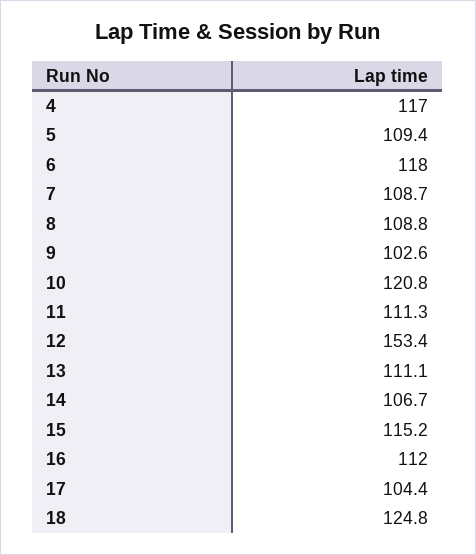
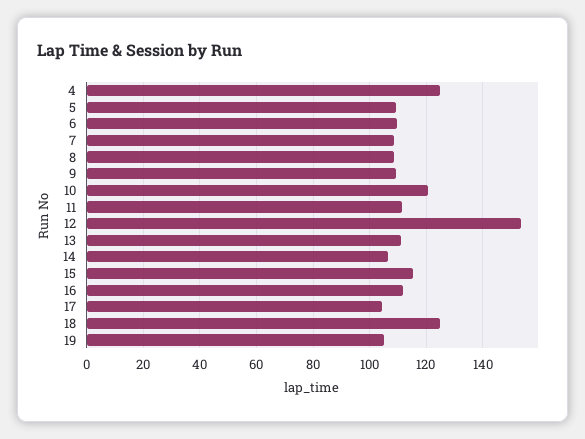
4: 117 -> 125
6: 118 -> 110
9: 102.6 -> 110
19: none -> 105

